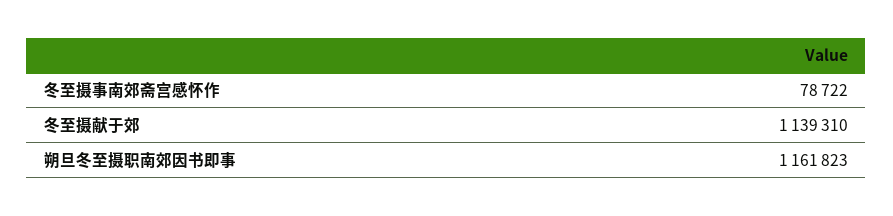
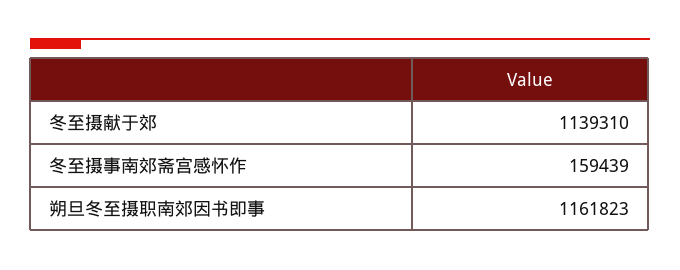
冬至摄事南郊斋宫感怀作: 78722 -> 159439

